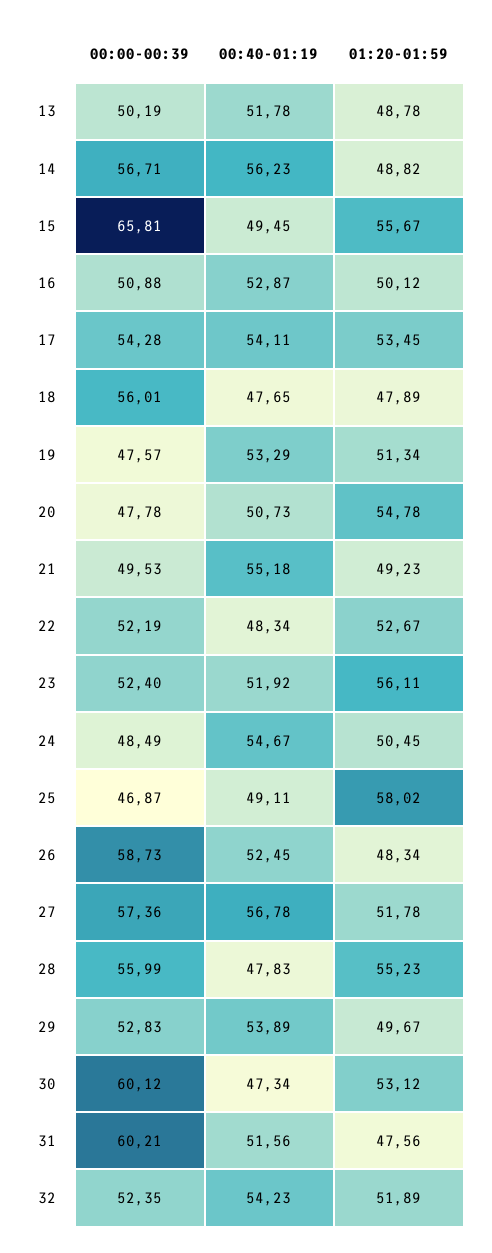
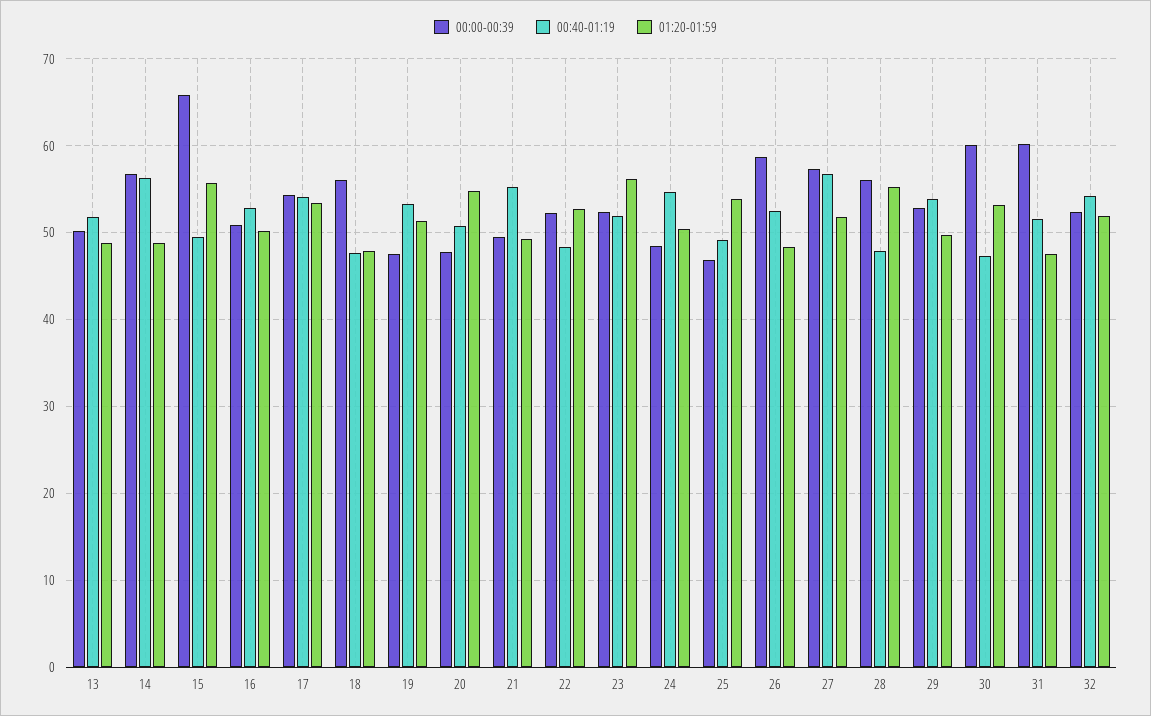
01:20-01:59, 25: 58.02 -> 54

